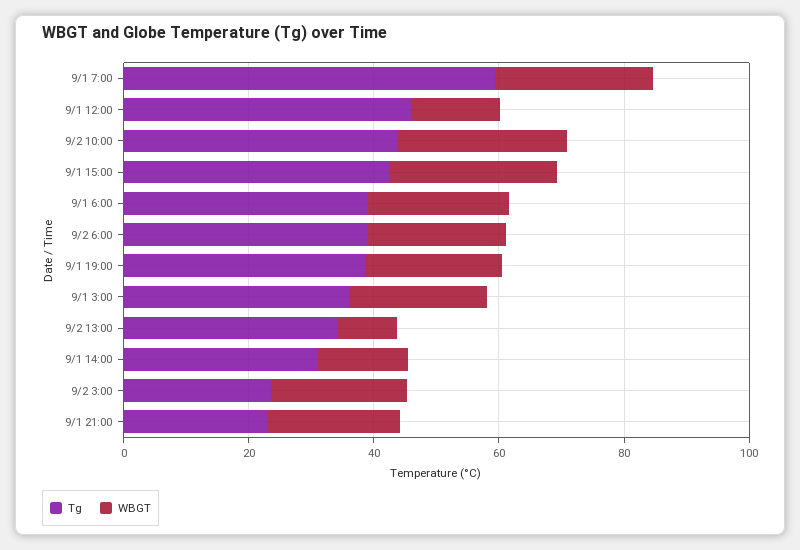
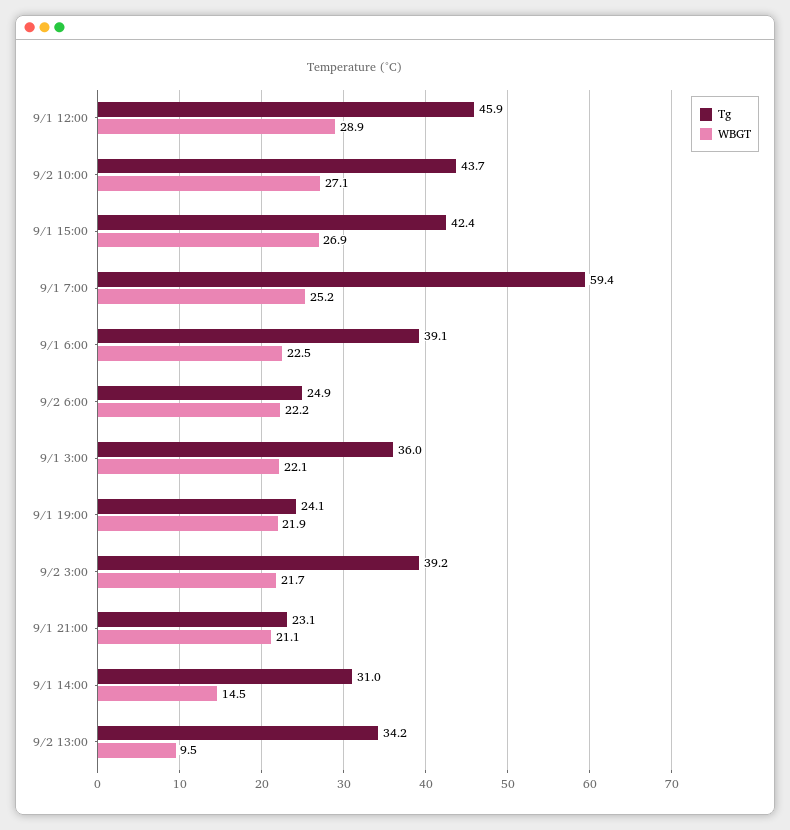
WBGT, 9/1 12:00: 15 -> 28.9
Tg, 9/2 6:00: 40 -> 24.9
Tg, 9/1 19:00: 40 -> 24.1
Tg, 9/2 3:00: 25 -> 39.2

